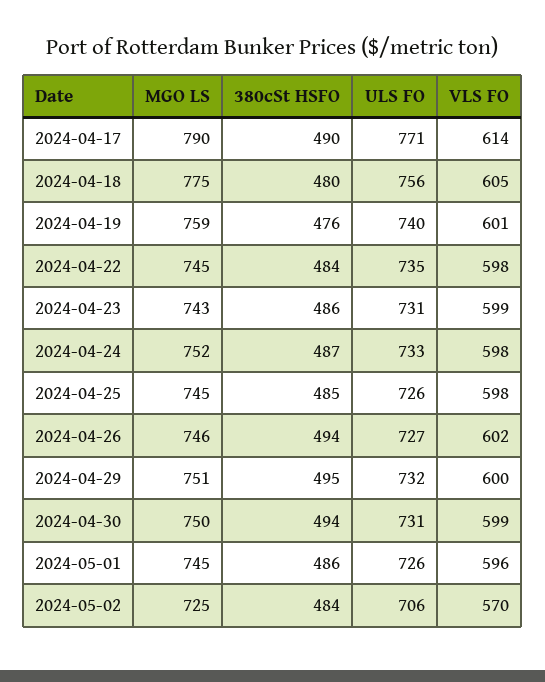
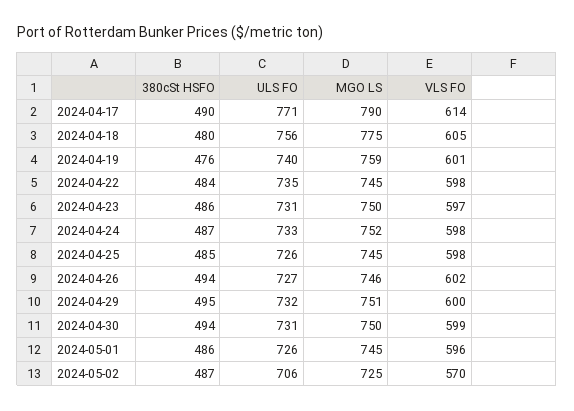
MGO LS, 2024-04-23: 743 -> 750
VLS FO, 2024-04-23: 599 -> 597
380cSt HSFO, 2024-05-02: 484 -> 487

